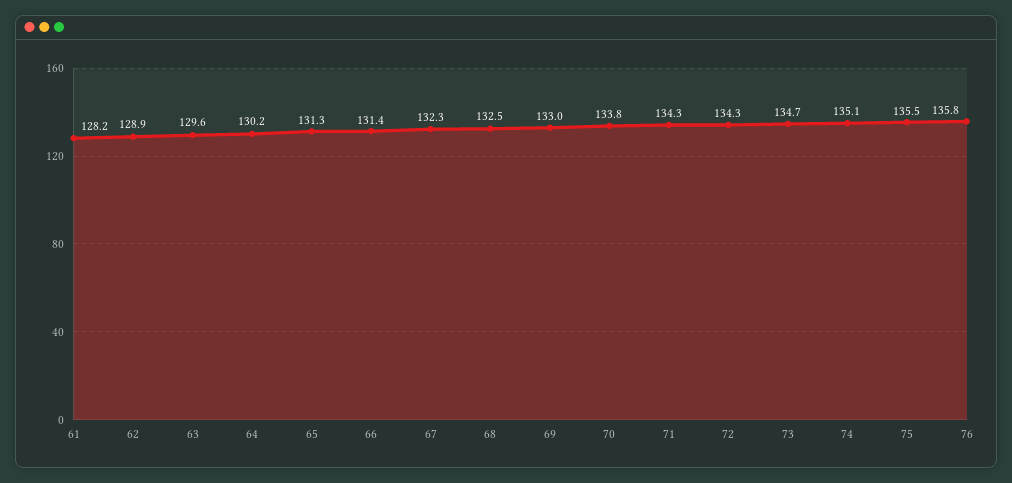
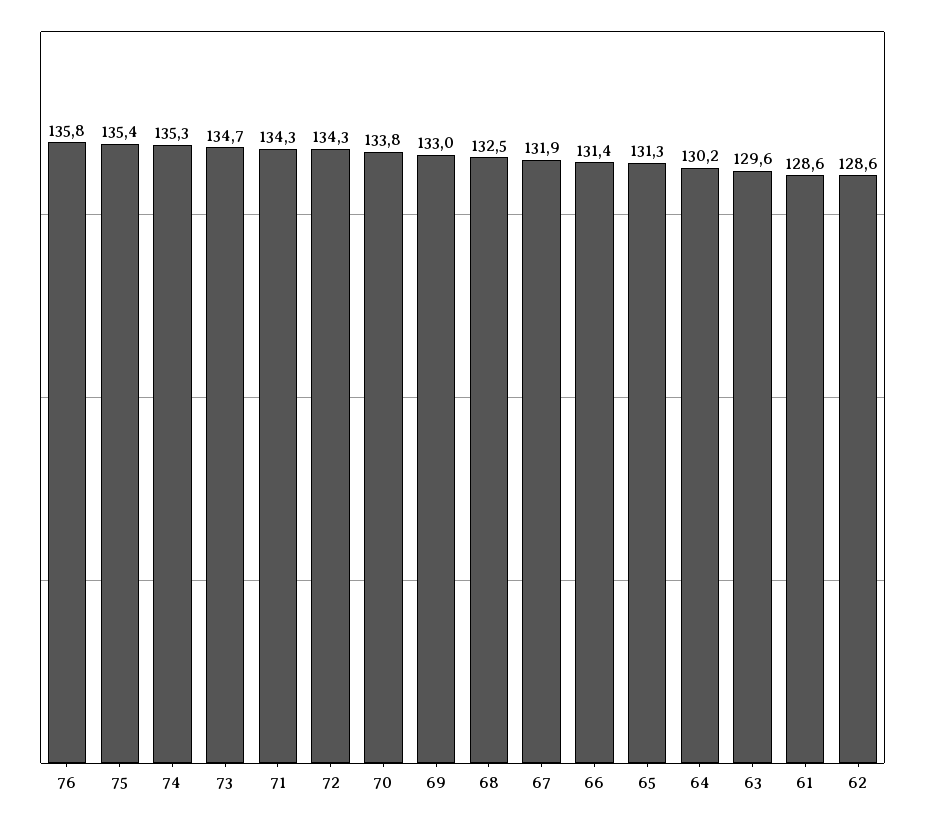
61: 128.2 -> 128.6
62: 128.9 -> 128.6
67: 132.3 -> 131.9
74: 135.1 -> 135.3
75: 135.5 -> 135.4

